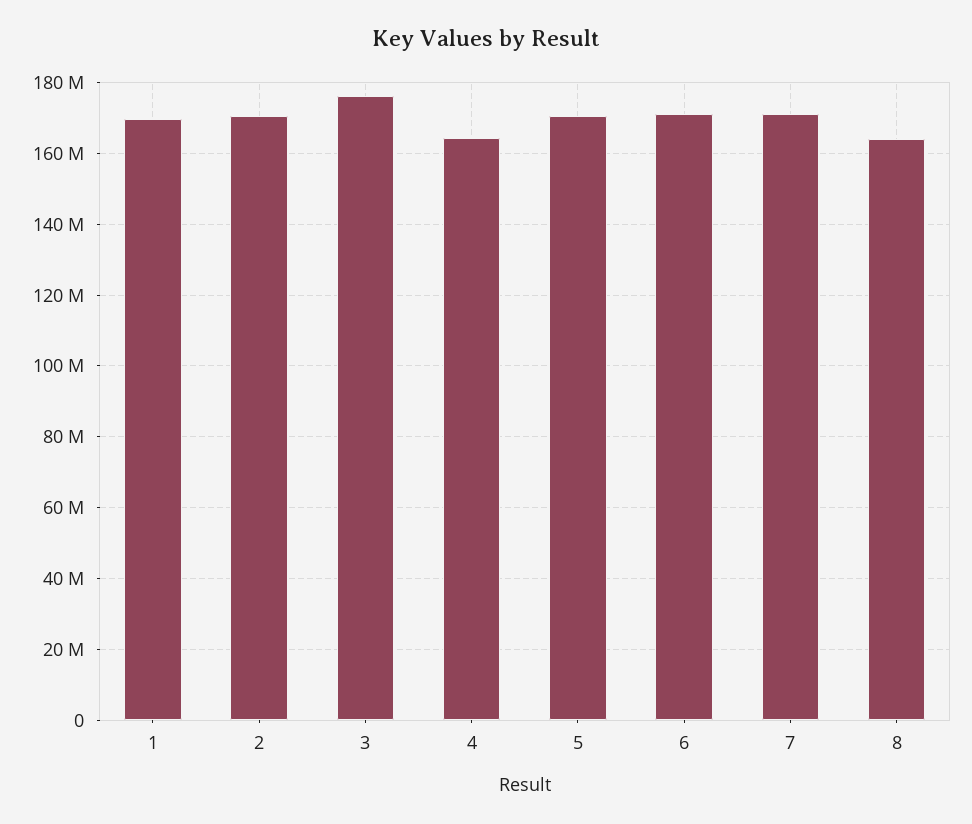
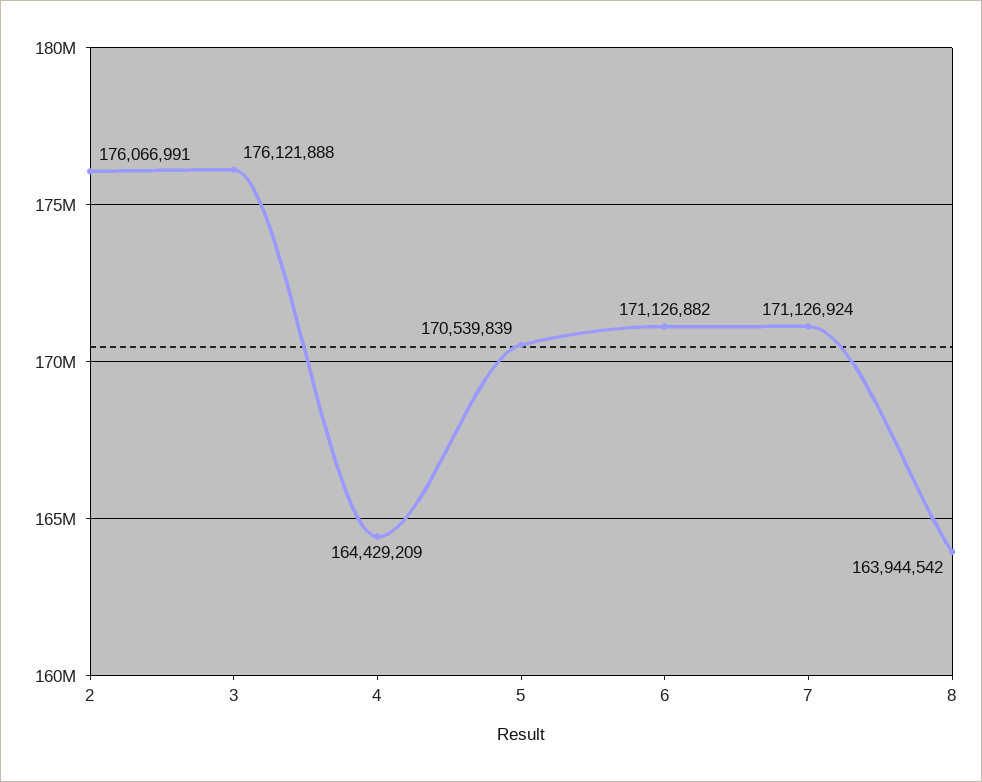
1: 170000000 -> none
2: 170000000 -> 176066991

